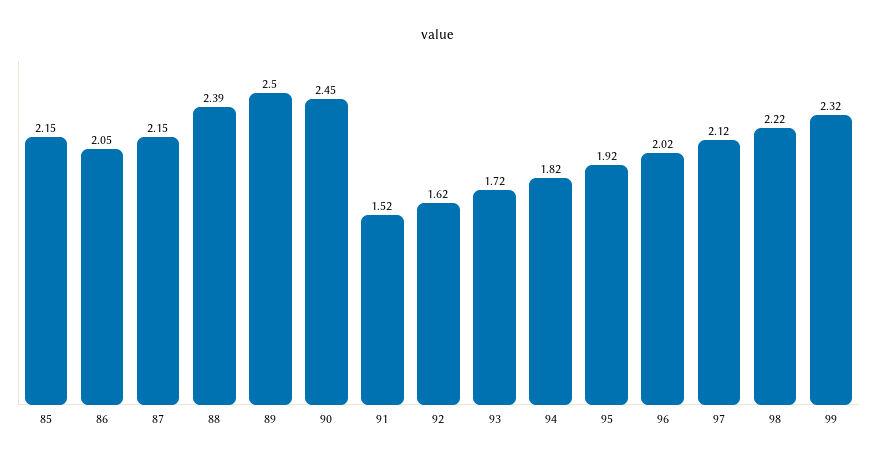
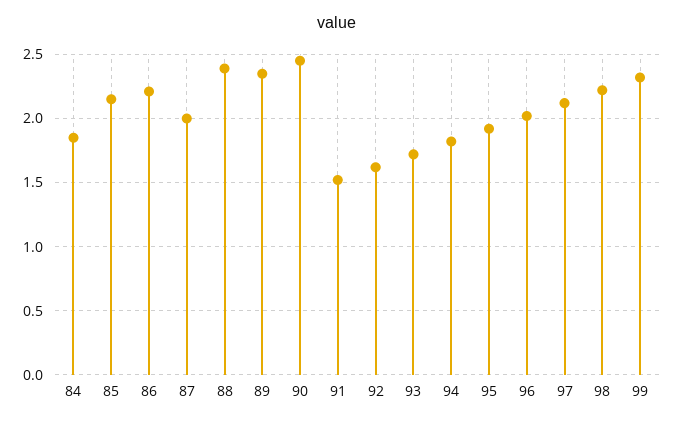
86: 2.05 -> 2.2
87: 2.15 -> 2
89: 2.5 -> 2.35
84: none -> 1.85

